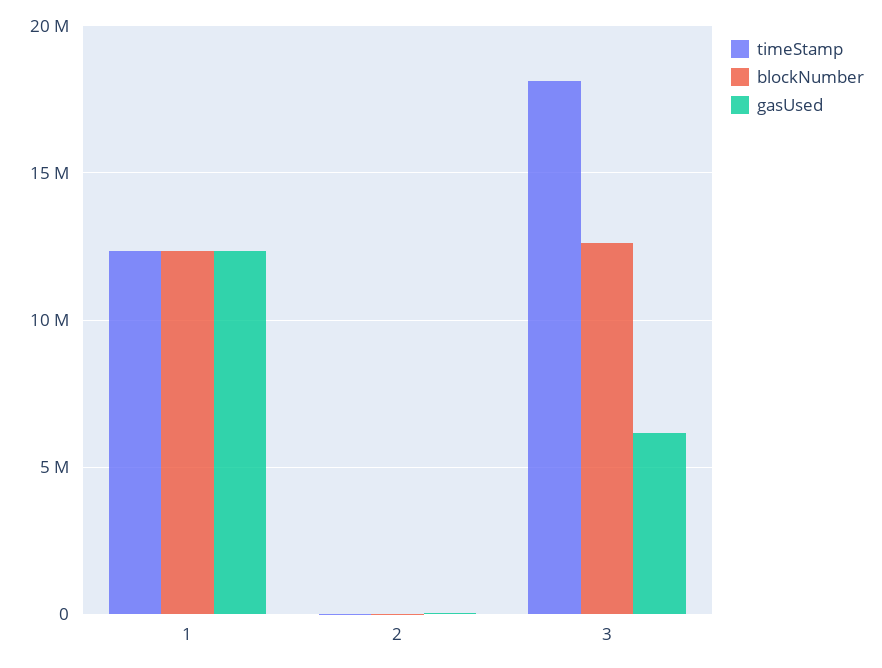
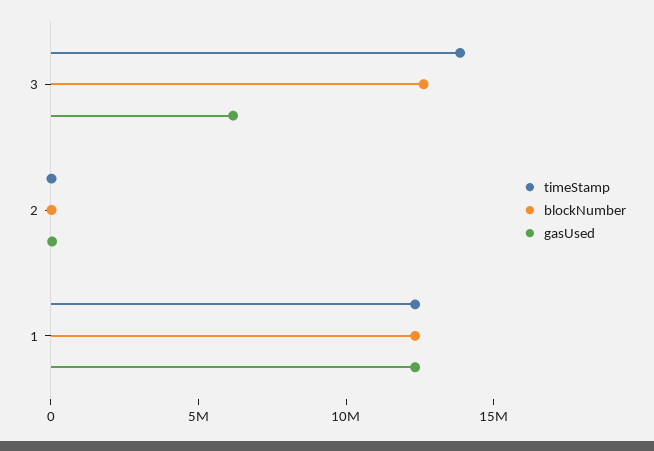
timeStamp, 3: 18000000 -> 14000000

